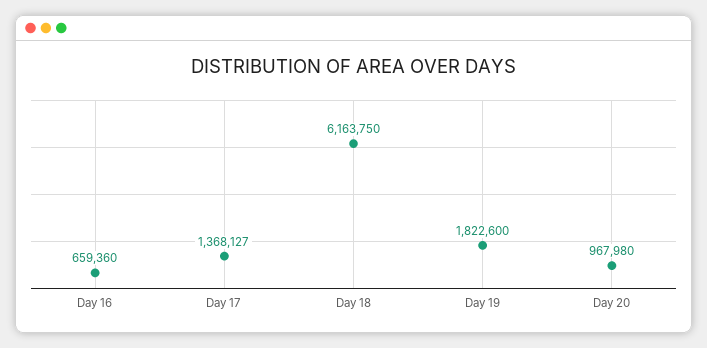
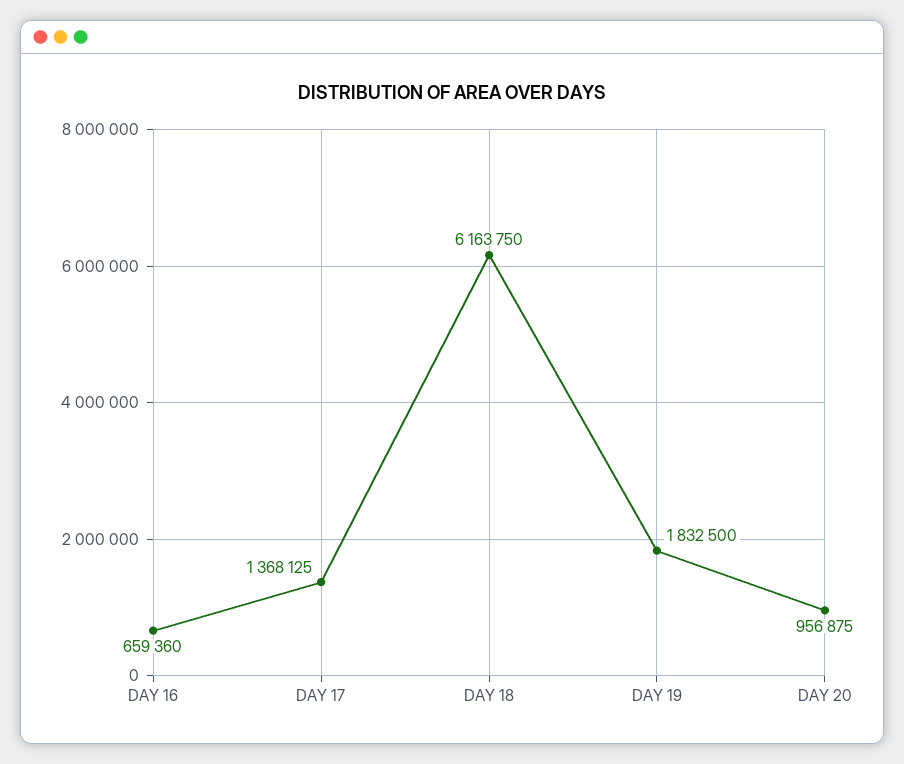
Day 17: 1368127 -> 1368125
Day 19: 1822600 -> 1832500
Day 20: 967980 -> 956875

